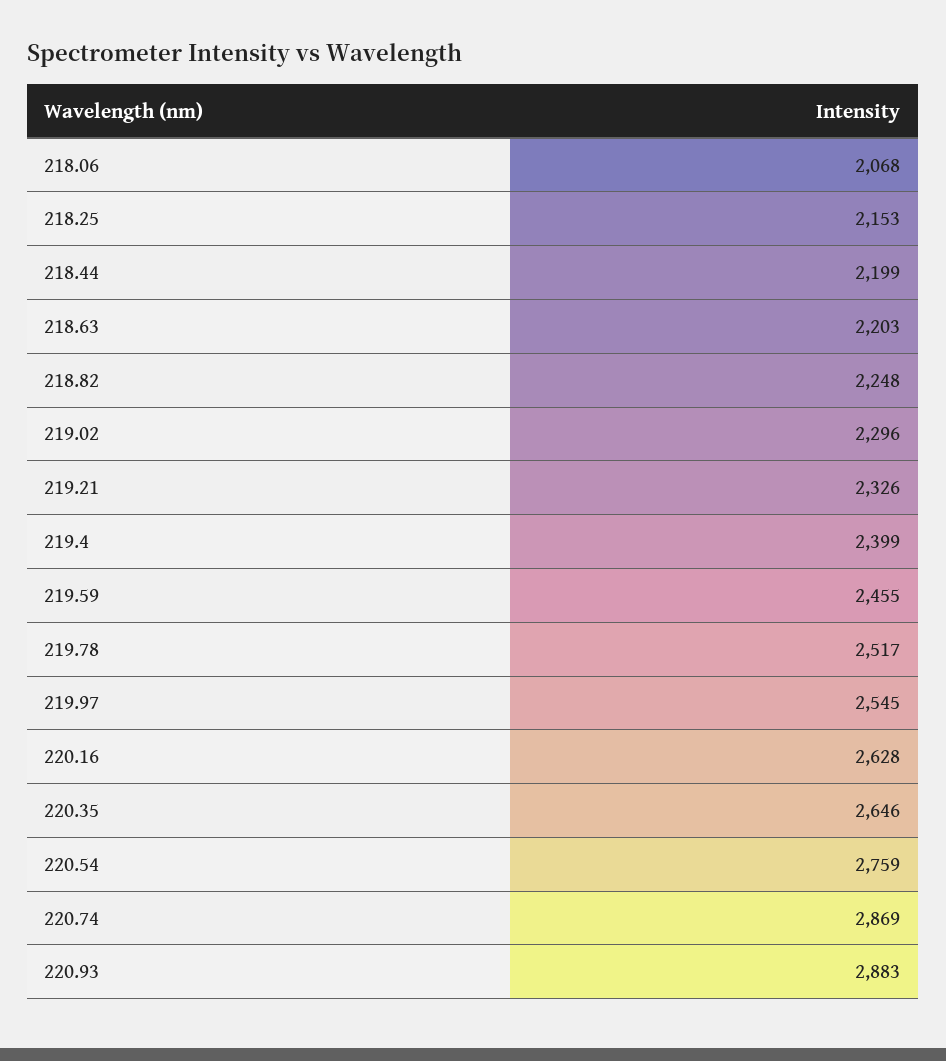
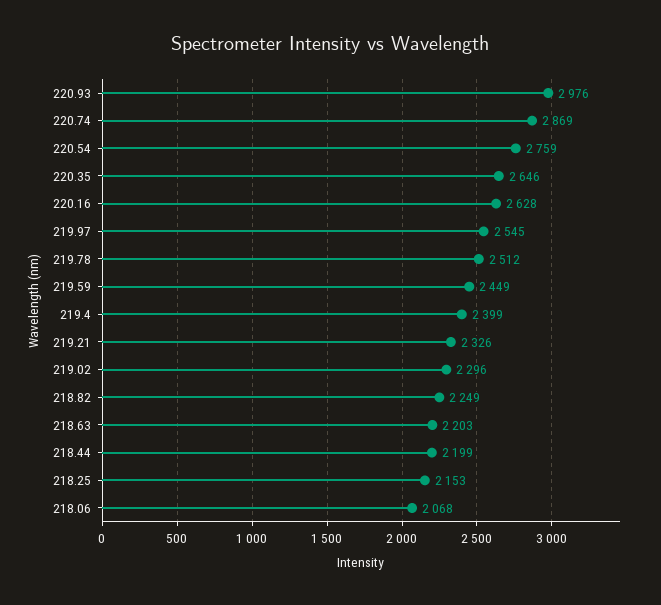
218.82: 2248 -> 2249
219.59: 2455 -> 2449
219.78: 2517 -> 2512
220.93: 2883 -> 2976

